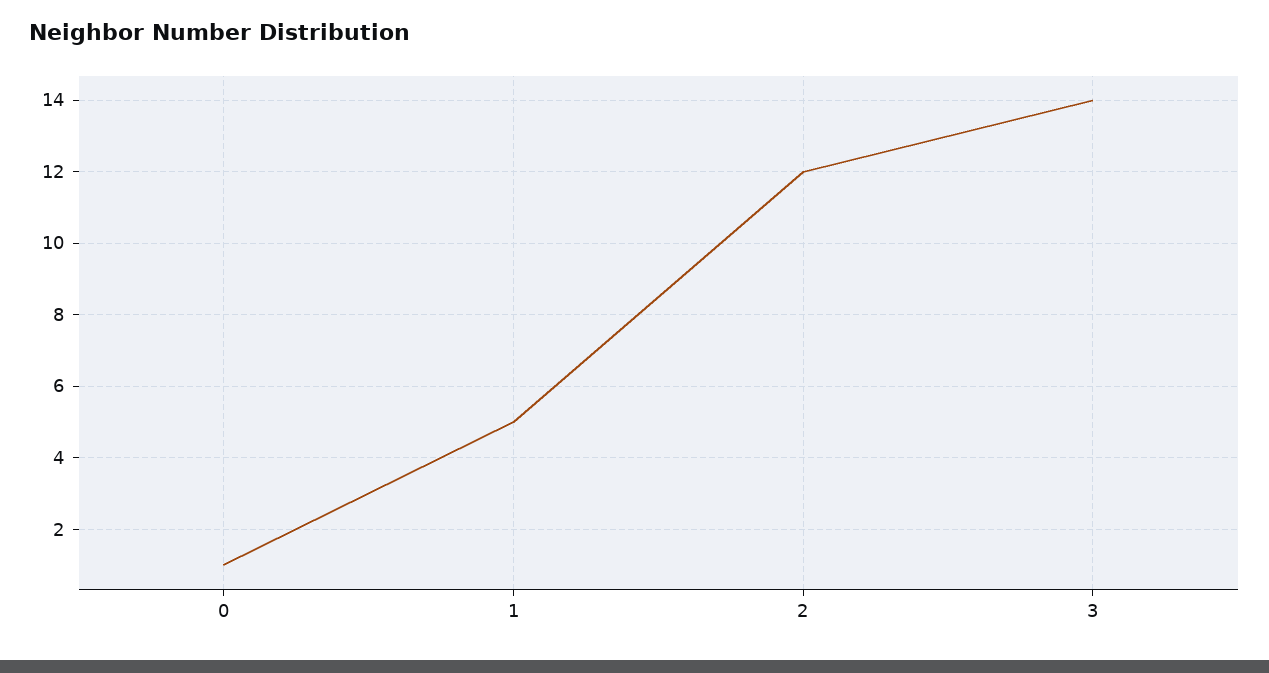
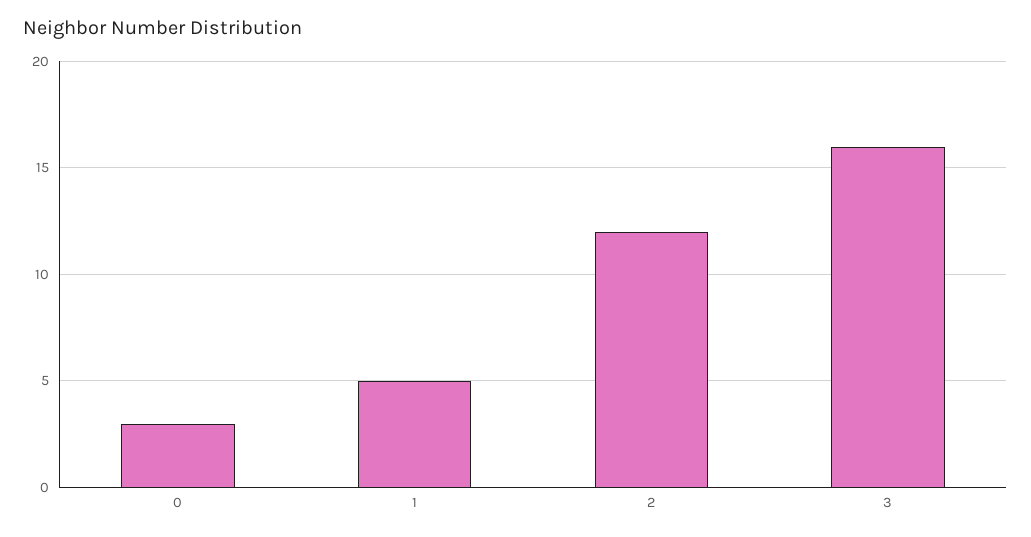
0: 1 -> 3
3: 14 -> 16

